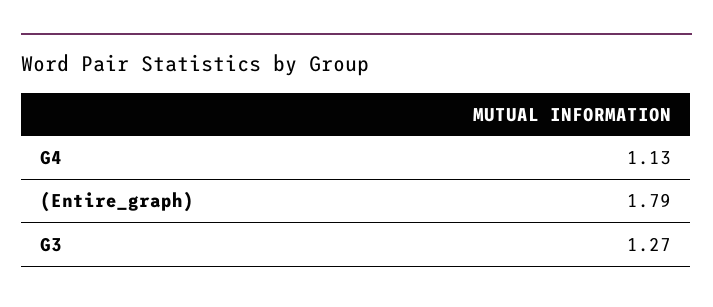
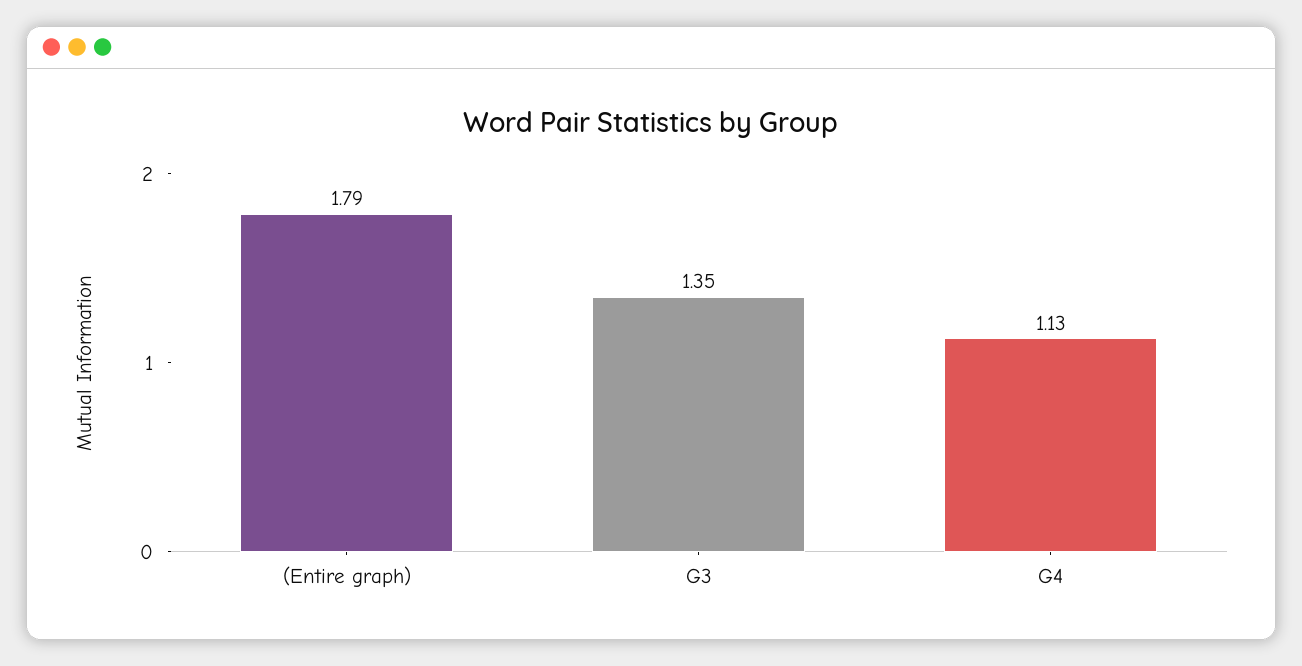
G3: 1.27 -> 1.35

